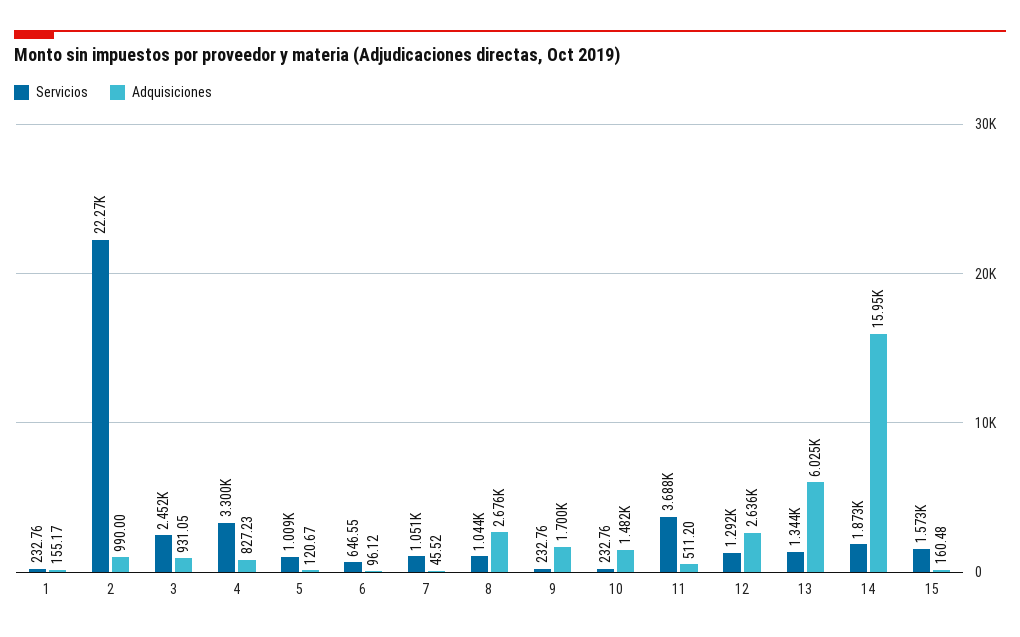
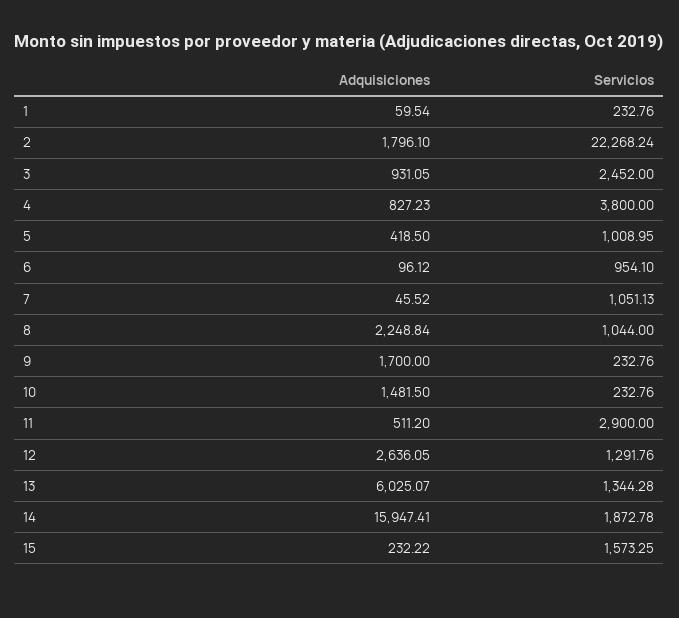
Adquisiciones, 1: 155.17 -> 59.54
Adquisiciones, 2: 990 -> 1796.1
Servicios, 4: 3300 -> 3800
Adquisiciones, 5: 120.67 -> 418.5
Servicios, 6: 646.55 -> 954.1
Adquisiciones, 8: 2676 -> 2248.84
Servicios, 11: 3688 -> 2900
Adquisiciones, 15: 160.48 -> 232.22

